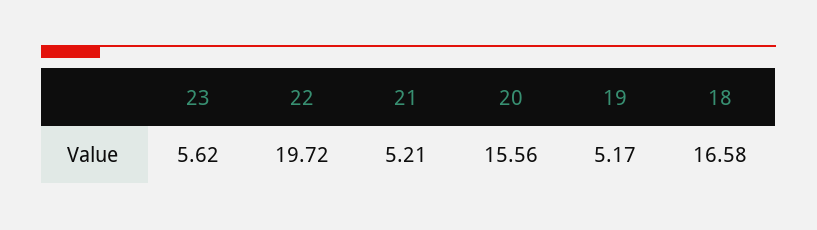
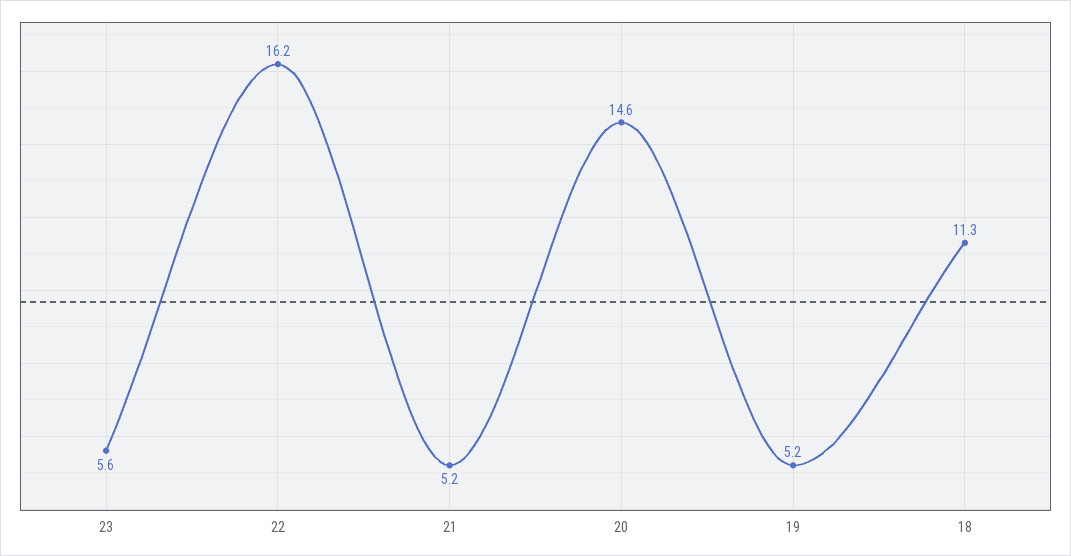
22: 19.72 -> 16.2
20: 15.56 -> 14.6
18: 16.58 -> 11.3

